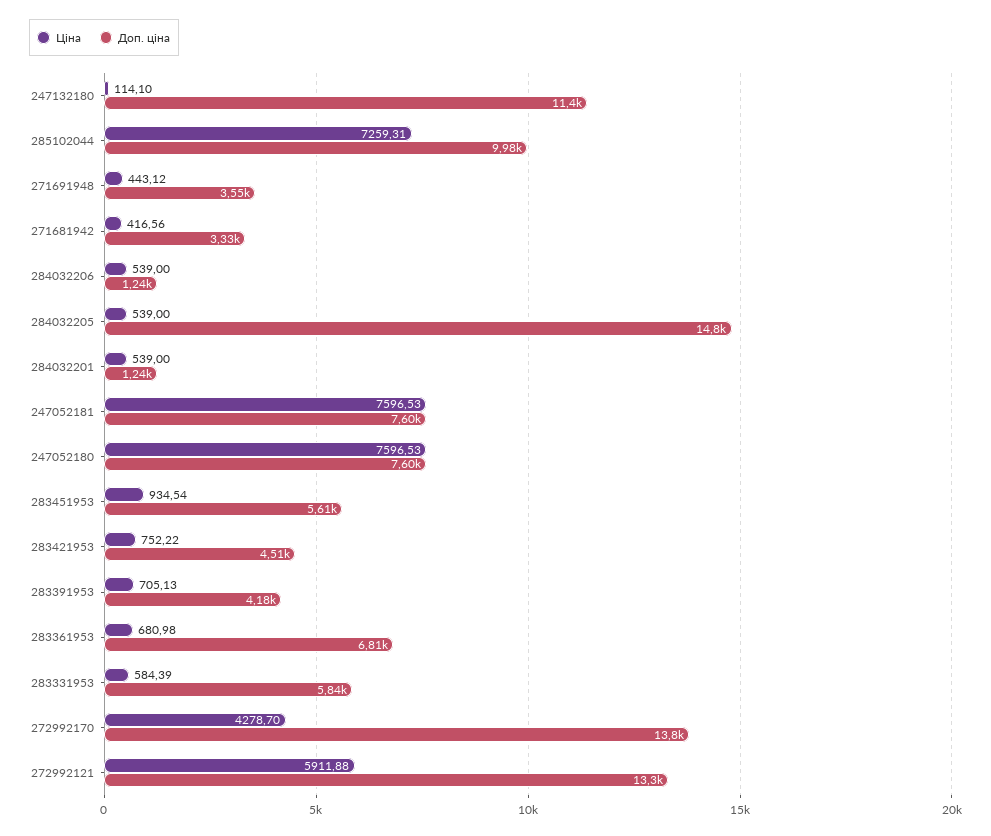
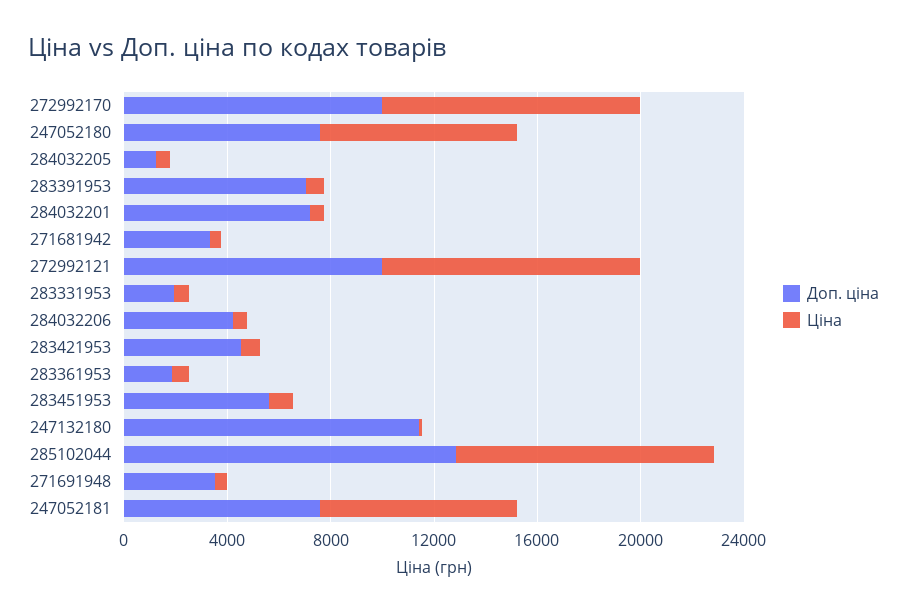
Ціна, 285102044: 7259.31 -> 10000
Доп. ціна, 285102044: 9980 -> 13000
Доп. ціна, 284032206: 1240 -> 4000
Доп. ціна, 284032205: 14800 -> 1000
Доп. ціна, 284032201: 1240 -> 7000
Доп. ціна, 283391953: 4180 -> 7000
Доп. ціна, 283361953: 6810 -> 2000
Доп. ціна, 283331953: 5840 -> 2000
Ціна, 272992170: 4278.7 -> 10000
Доп. ціна, 272992170: 13800 -> 10000
Ціна, 272992121: 5911.88 -> 10000
Доп. ціна, 272992121: 13300 -> 10000

